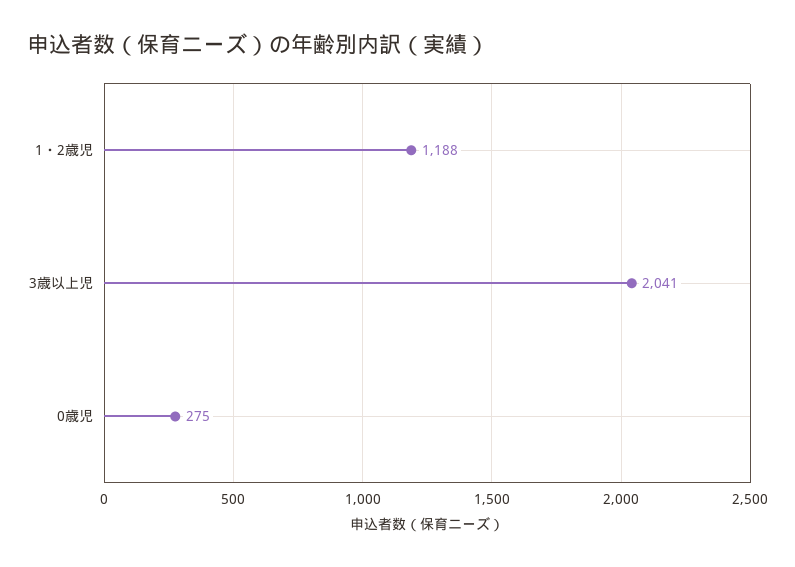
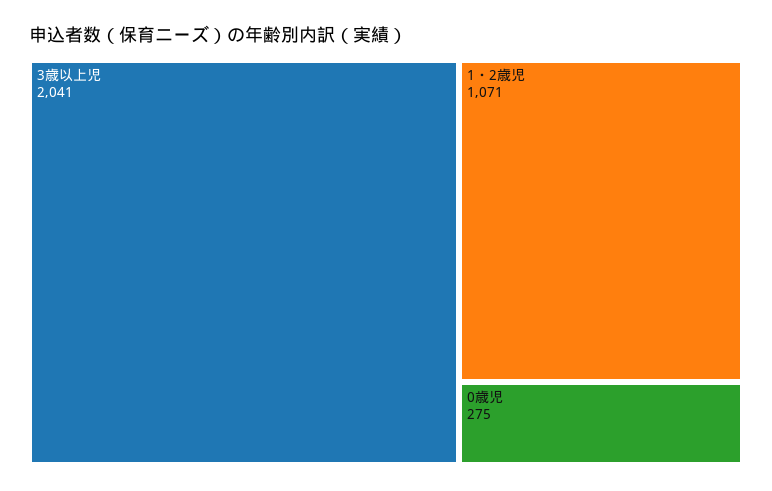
1・2歳児: 1188 -> 1071

